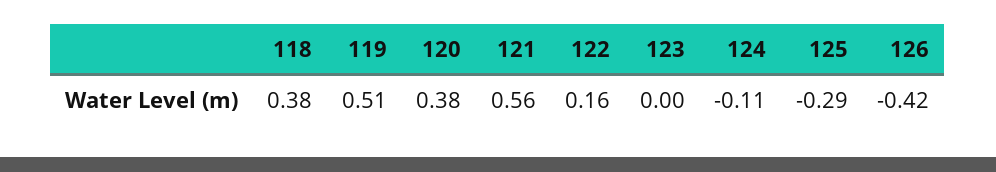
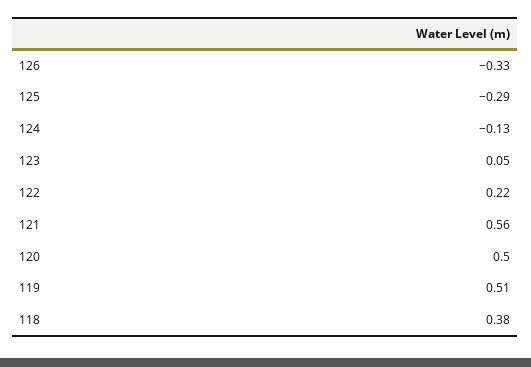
120: 0.38 -> 0.5
122: 0.16 -> 0.22
123: 0 -> 0.05
124: -0.11 -> -0.13
126: -0.42 -> -0.33

